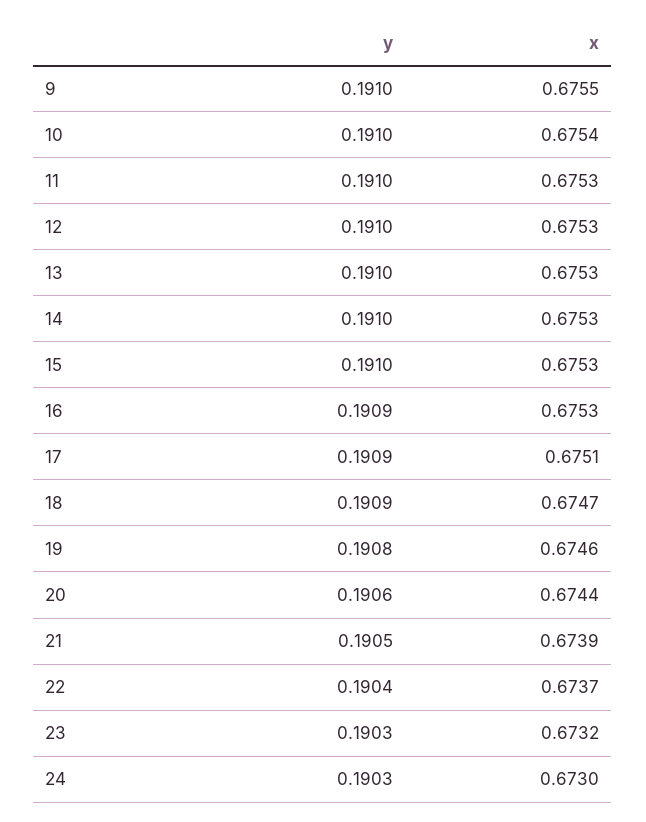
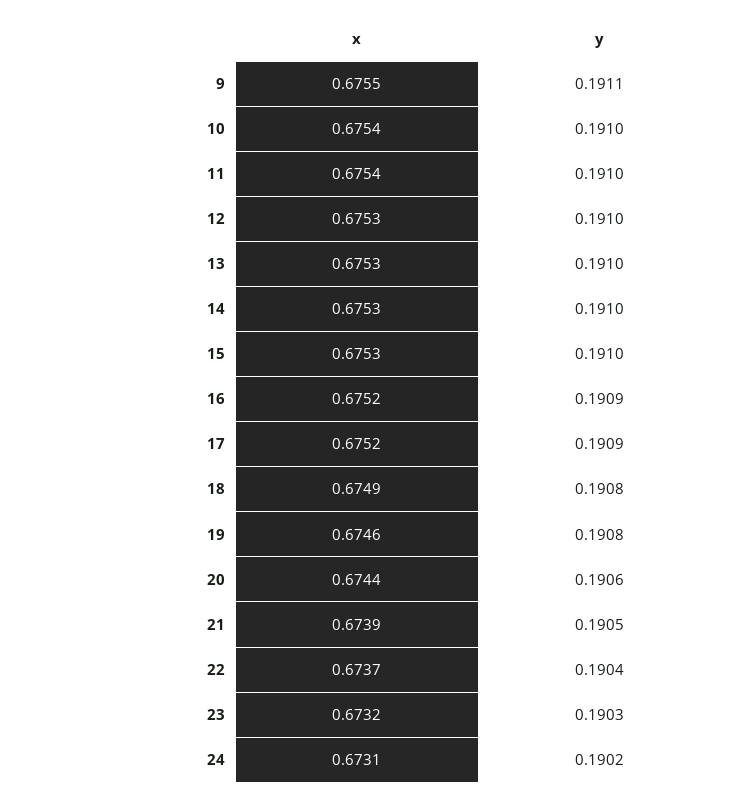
y, 9: 0.191 -> 0.1911
x, 11: 0.6753 -> 0.6754
x, 16: 0.6753 -> 0.6752
x, 17: 0.6751 -> 0.6752
y, 18: 0.1909 -> 0.1908
x, 18: 0.6747 -> 0.6749
y, 24: 0.1903 -> 0.1902
x, 24: 0.673 -> 0.6731

